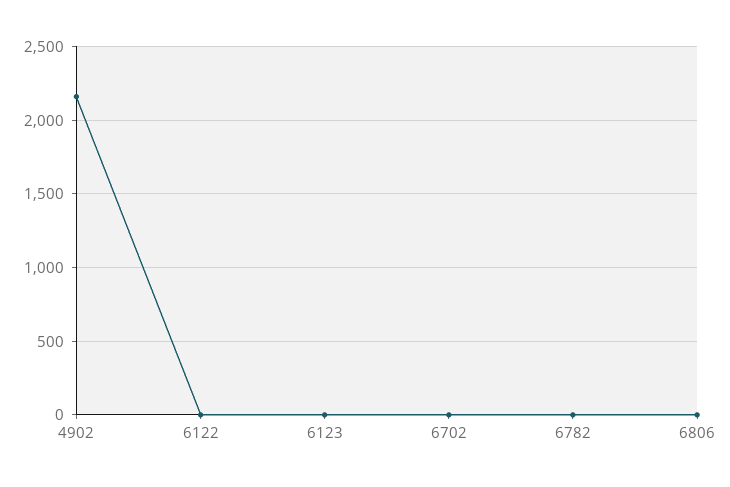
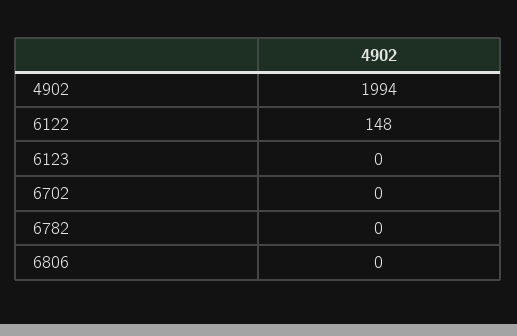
4902: 2150 -> 1994
6122: 0 -> 148

